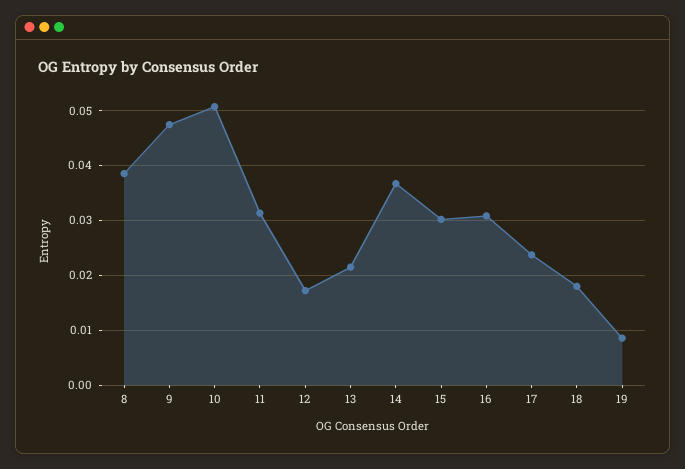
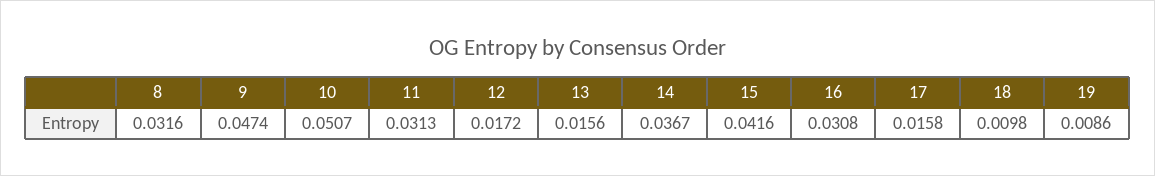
8: 0.038 -> 0.0316
13: 0.022 -> 0.0156
15: 0.03 -> 0.0416
17: 0.024 -> 0.0158
18: 0.018 -> 0.0098

